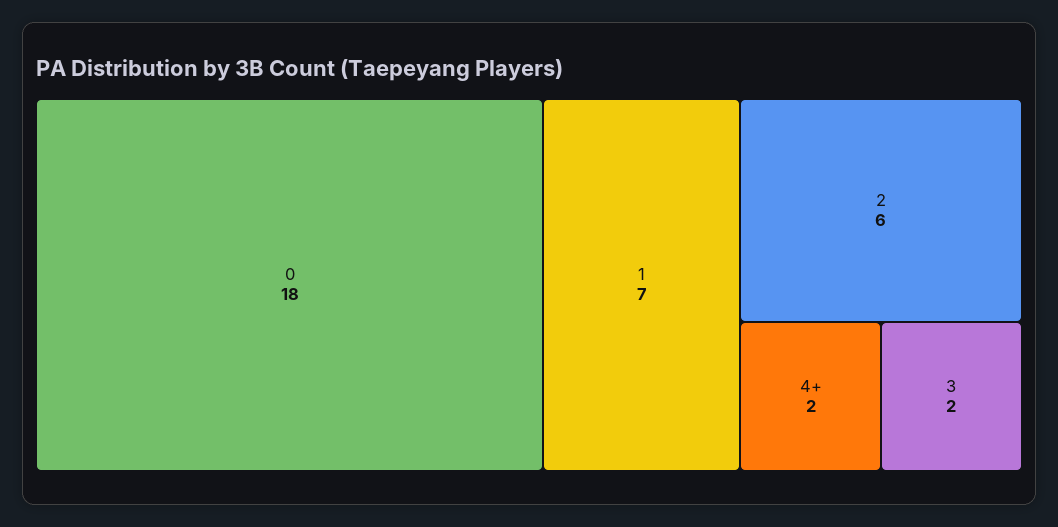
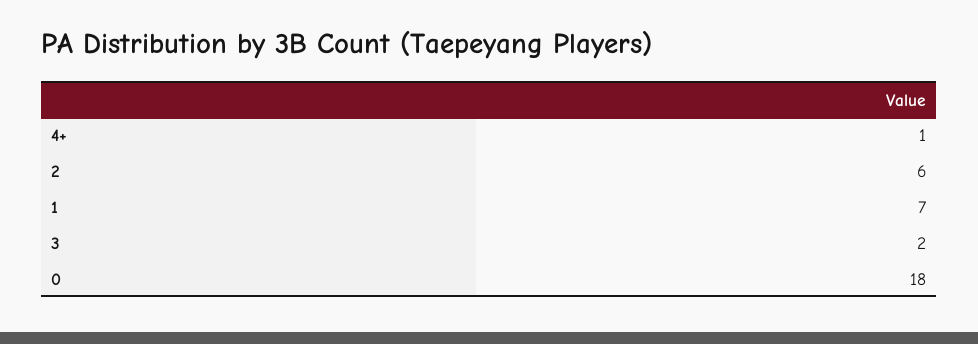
4+: 2 -> 1

